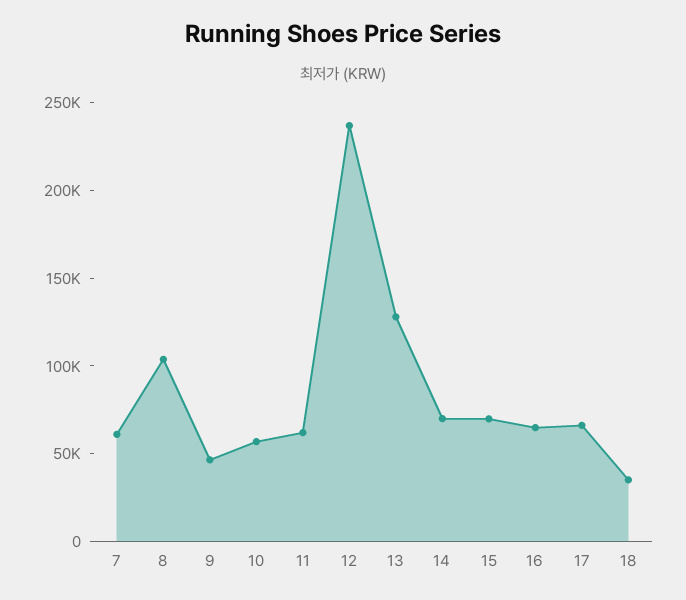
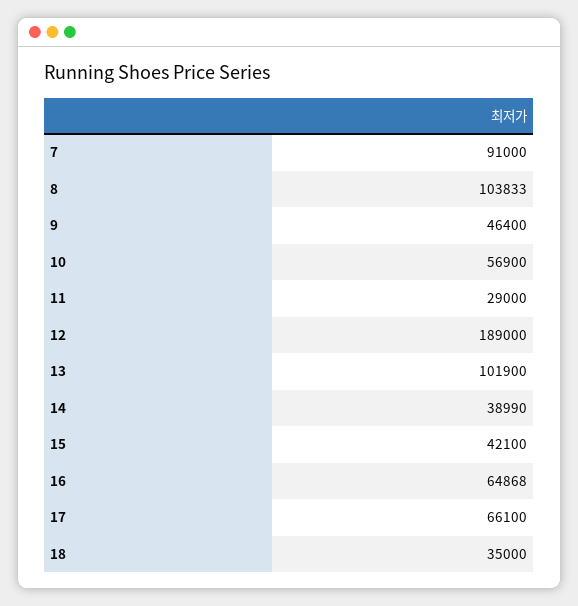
7: 60000 -> 91000
11: 60000 -> 29000
12: 240000 -> 189000
13: 130000 -> 101900
14: 70000 -> 38990
15: 70000 -> 42100

